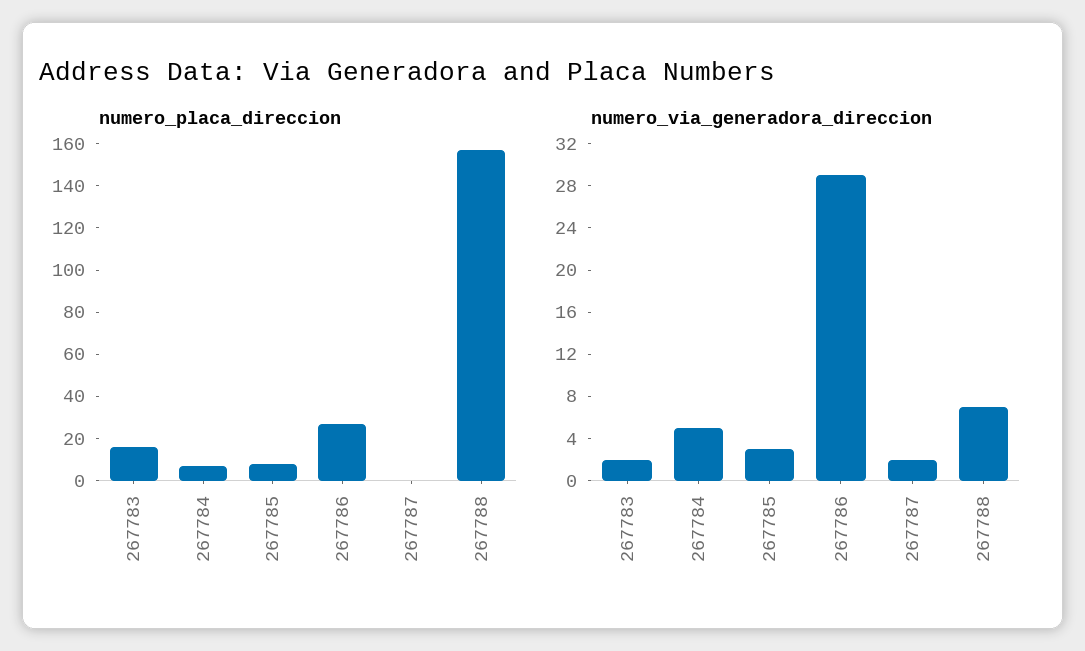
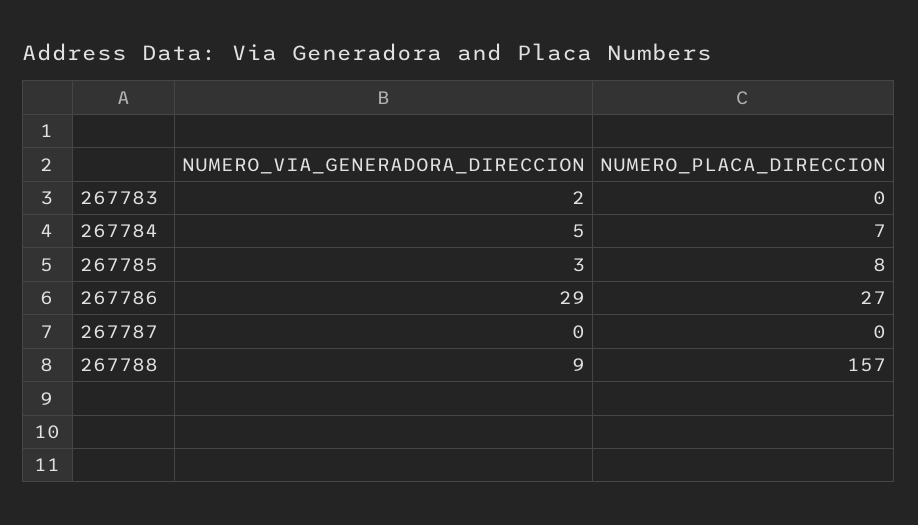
numero_placa_direccion, 267783: 15 -> 0
numero_via_generadora_direccion, 267787: 2 -> 0
numero_via_generadora_direccion, 267788: 7 -> 9

